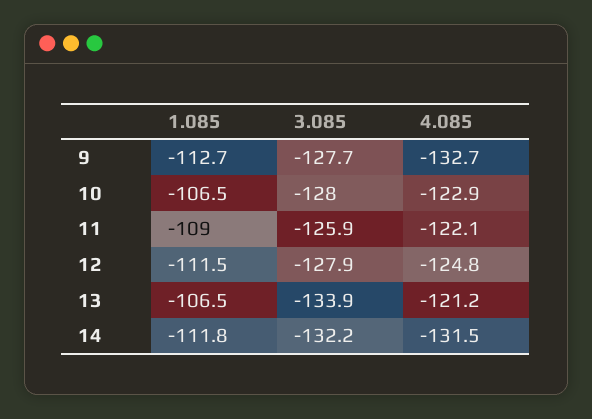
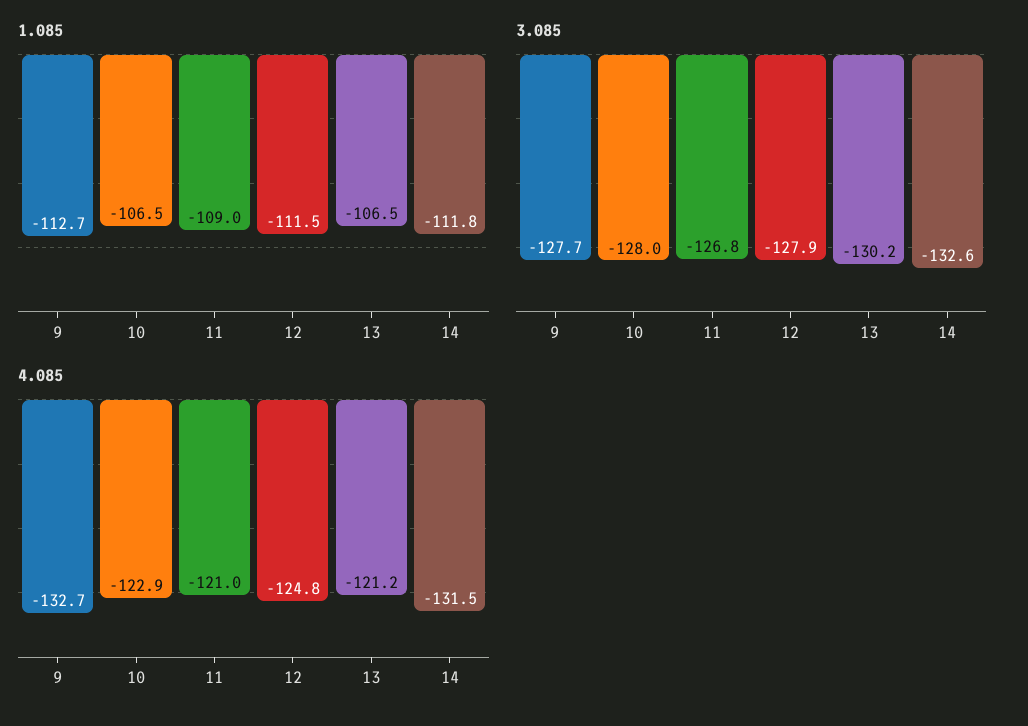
3.085, 11: -125.9 -> -126.8
4.085, 11: -122.1 -> -121
3.085, 13: -133.9 -> -130.2
3.085, 14: -132.2 -> -132.6

